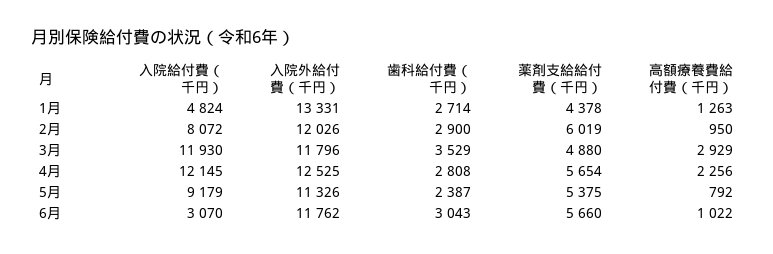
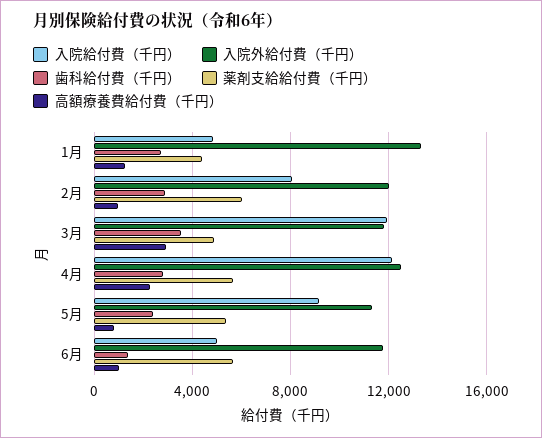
入院給付費（千円）, 6月: 3070 -> 5000
歯科給付費（千円）, 6月: 3043 -> 1500

